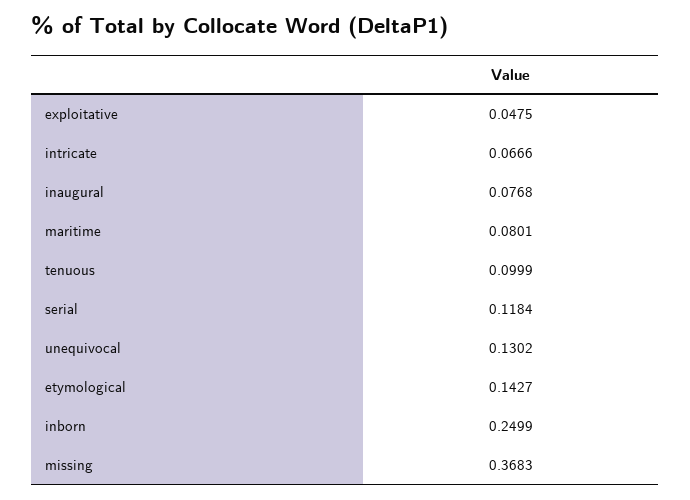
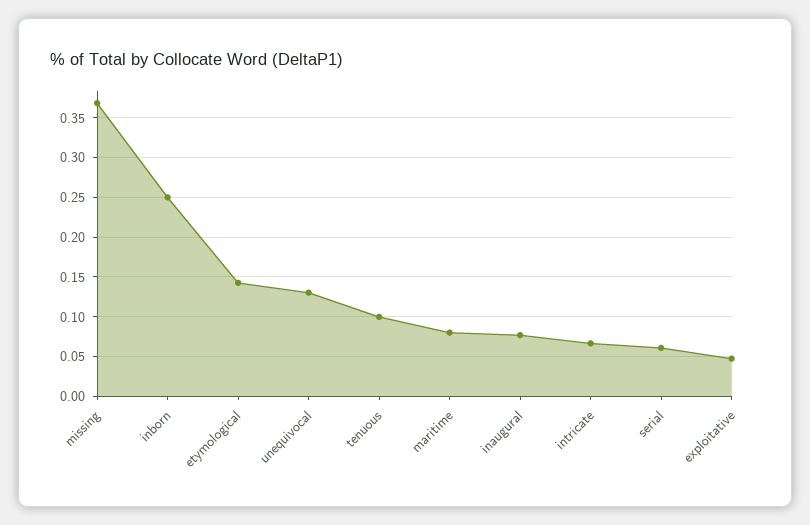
serial: 0.1184 -> 0.06

